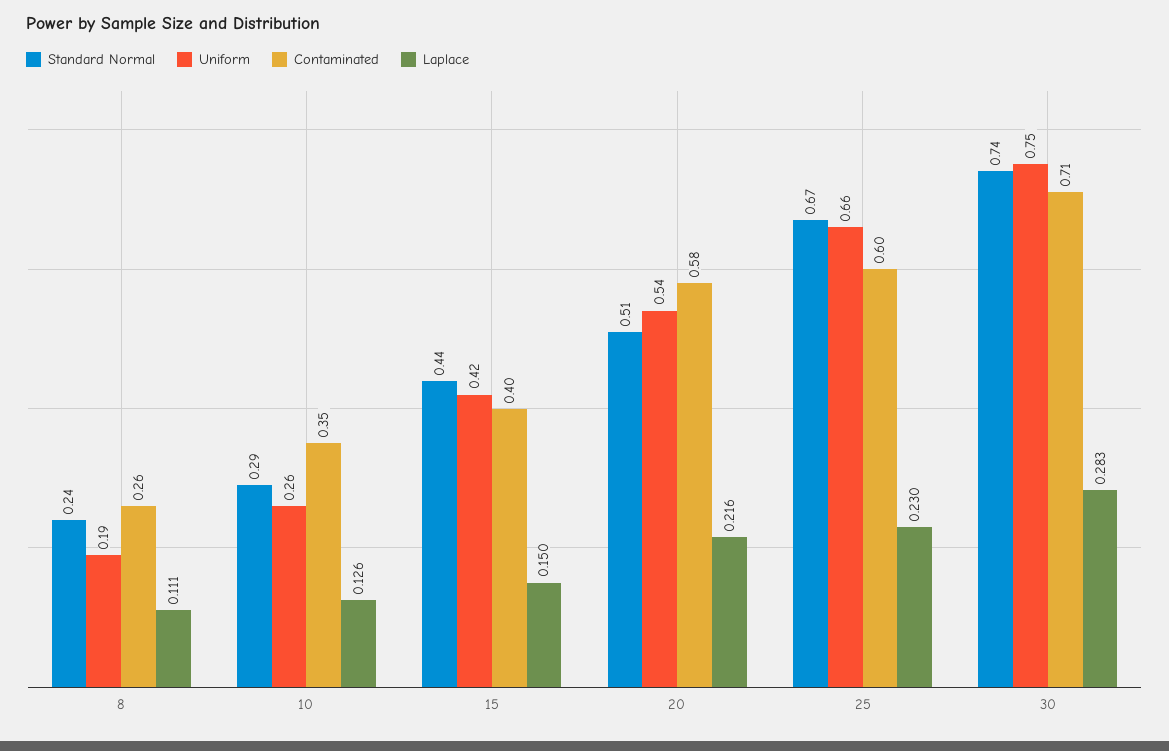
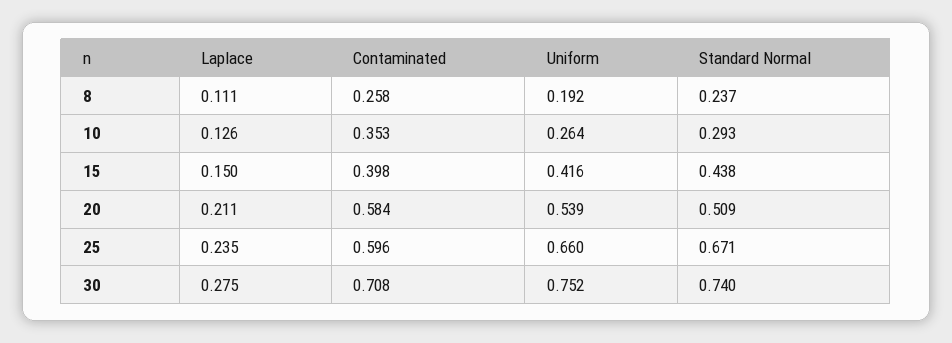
Laplace, 20: 0.216 -> 0.211
Laplace, 25: 0.23 -> 0.235
Laplace, 30: 0.283 -> 0.275

